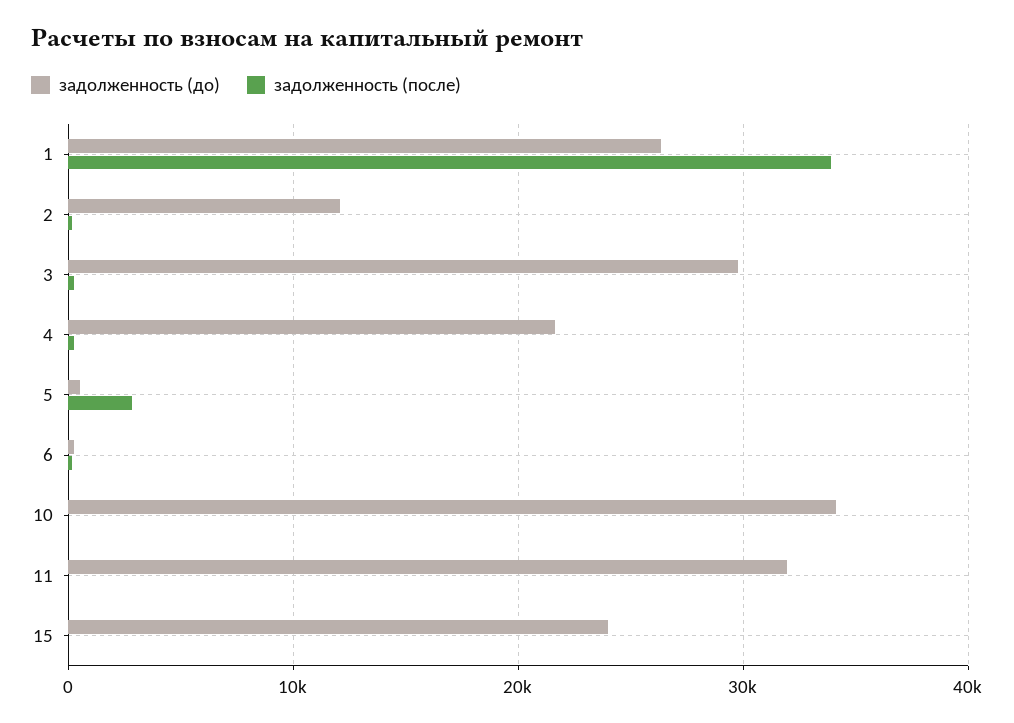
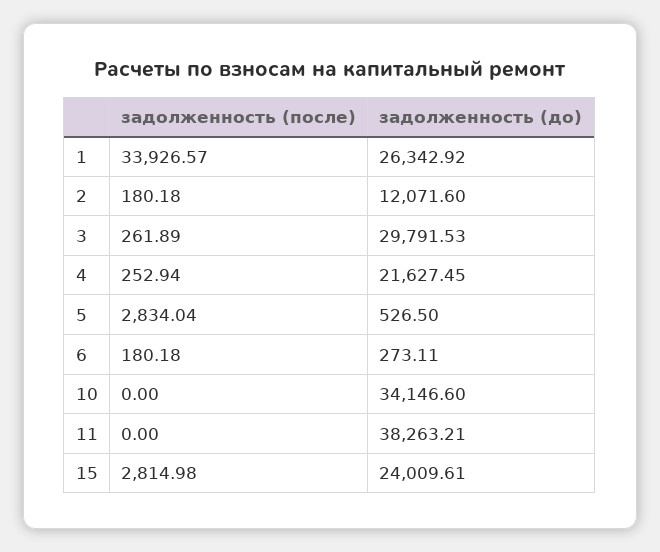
задолженность (до), 11: 32000 -> 38263.21
задолженность (после), 15: 0 -> 2814.98

